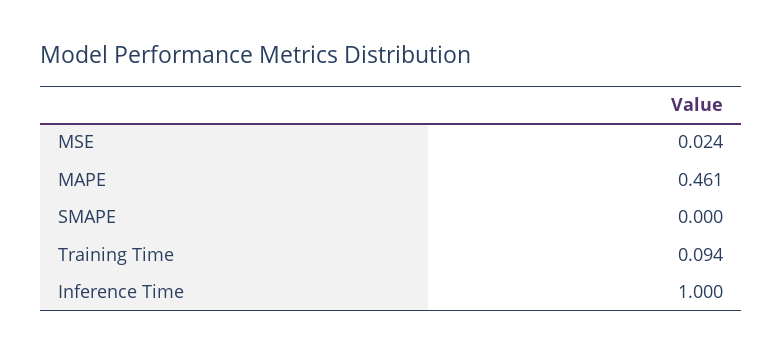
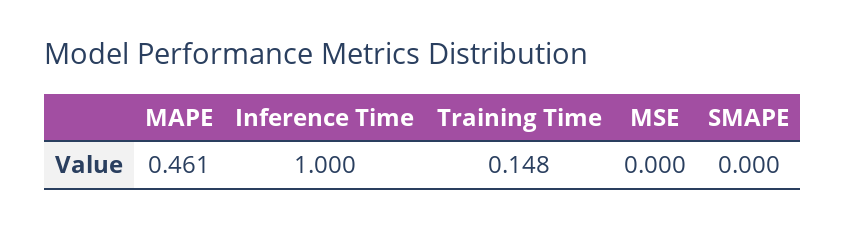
MSE: 0.024 -> 0
Training Time: 0.094 -> 0.148

